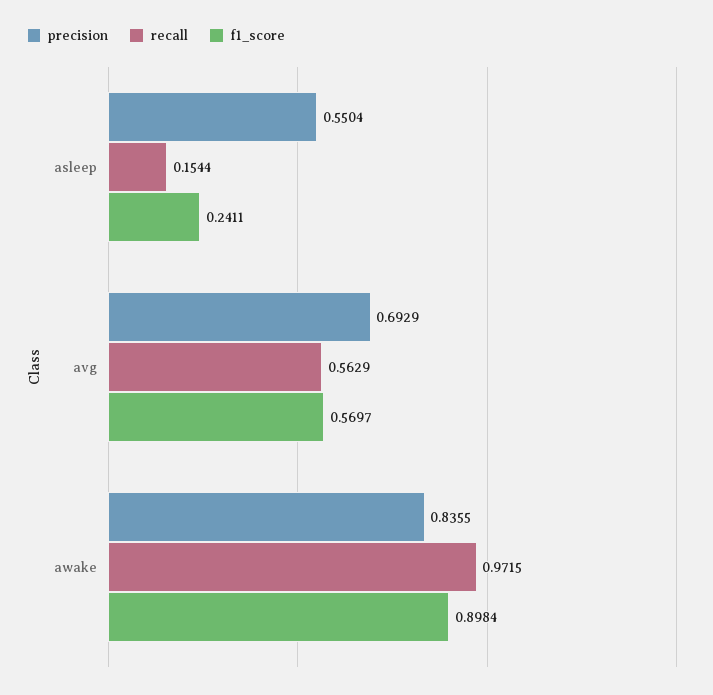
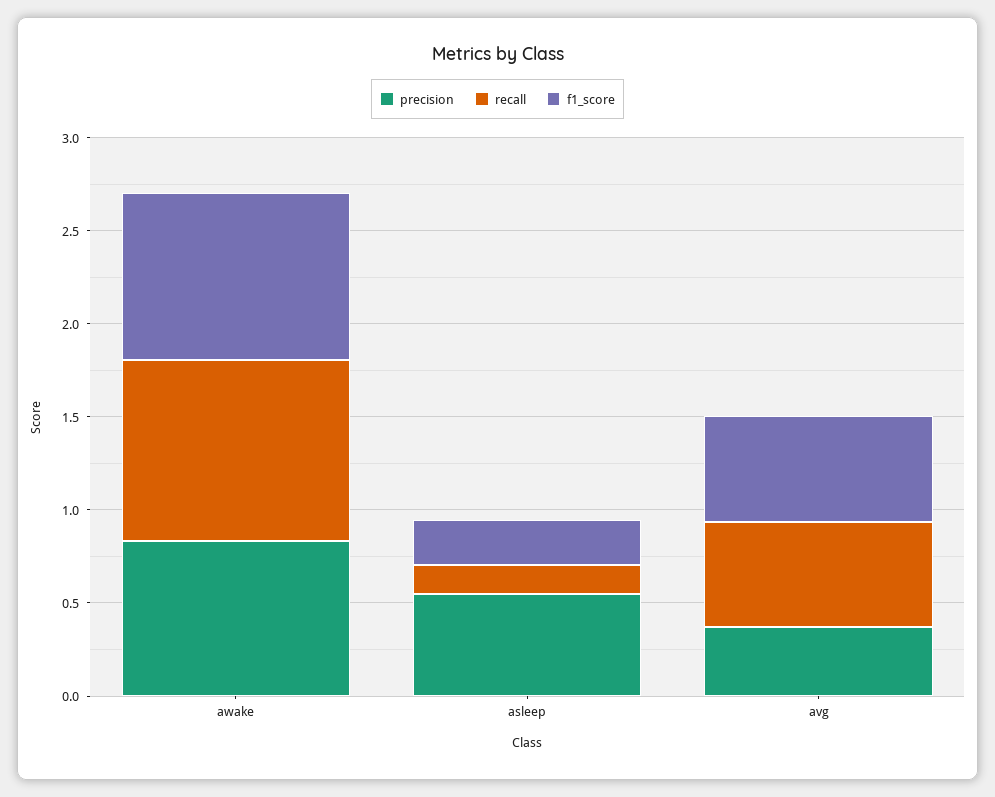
precision, avg: 0.6929 -> 0.4

